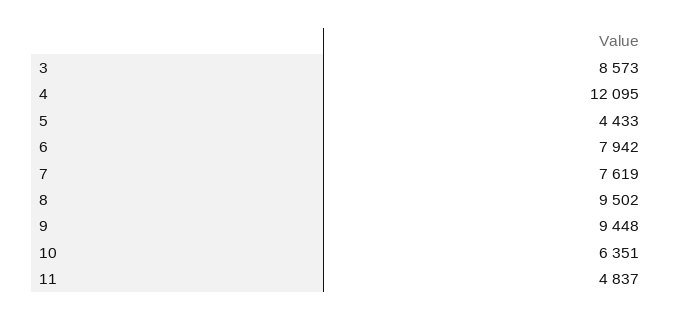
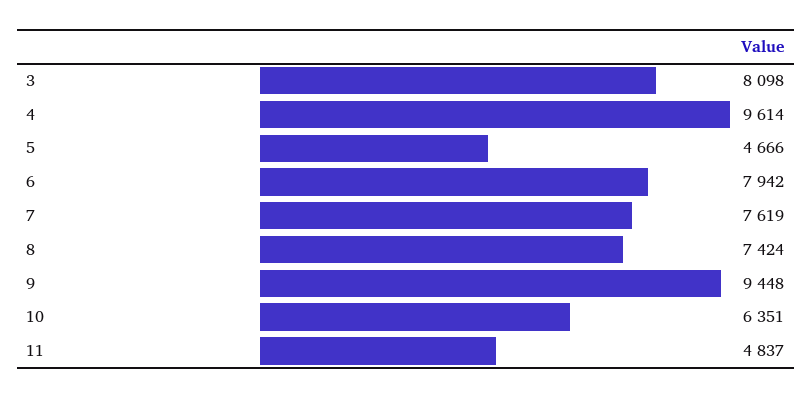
3: 8573 -> 8098
4: 12095 -> 9614
5: 4433 -> 4666
8: 9502 -> 7424

